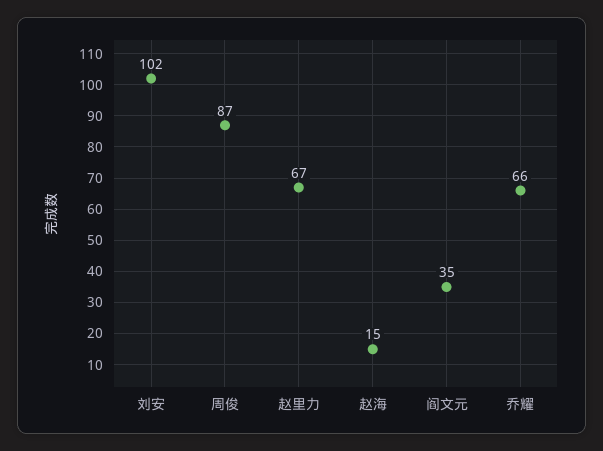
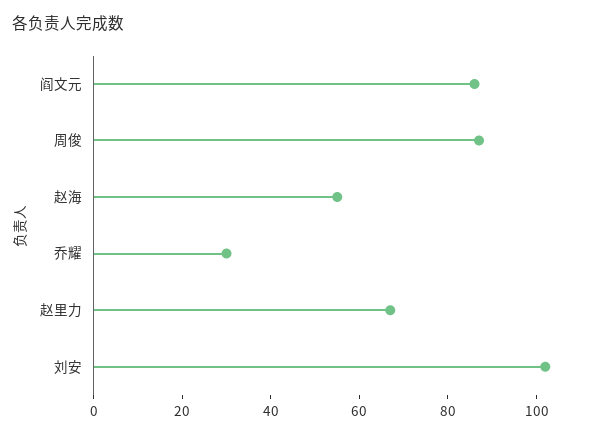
赵海: 15 -> 55
阎文元: 35 -> 85
乔耀: 66 -> 30

